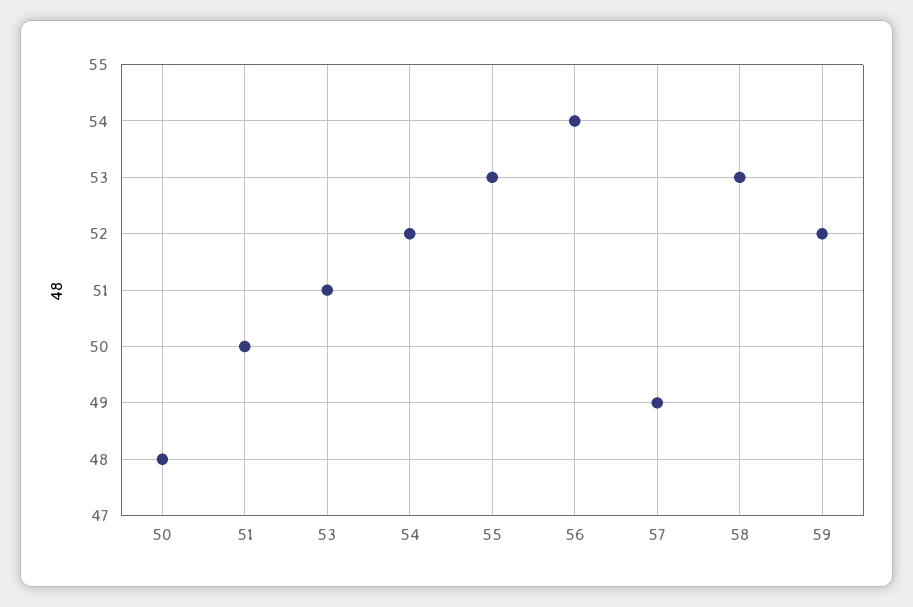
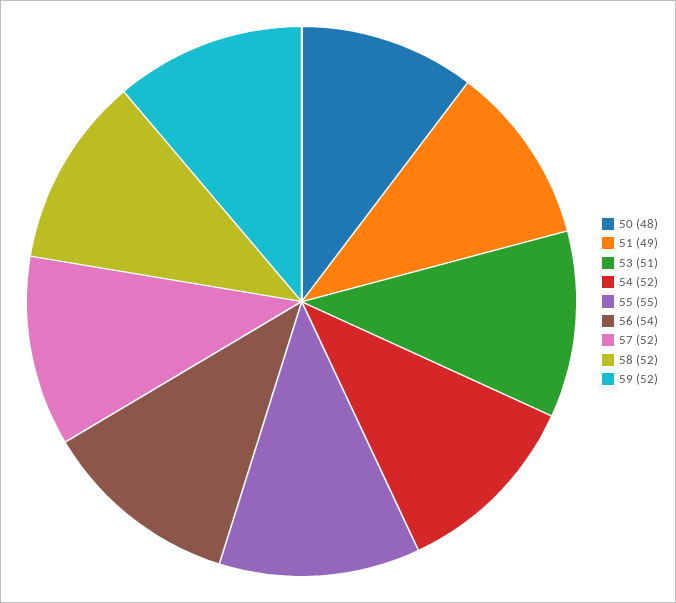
51: 50 -> 49
55: 53 -> 55
57: 49 -> 52
58: 53 -> 52

